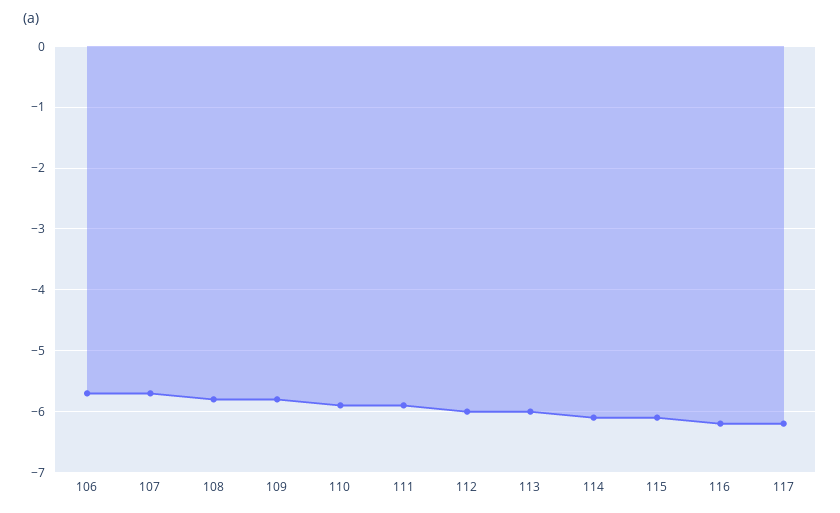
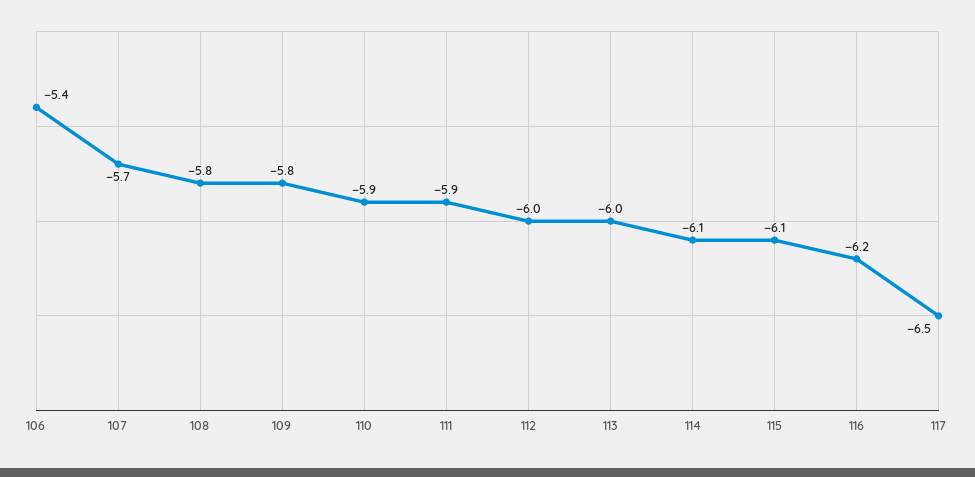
106: -5.7 -> -5.4
117: -6.2 -> -6.5

